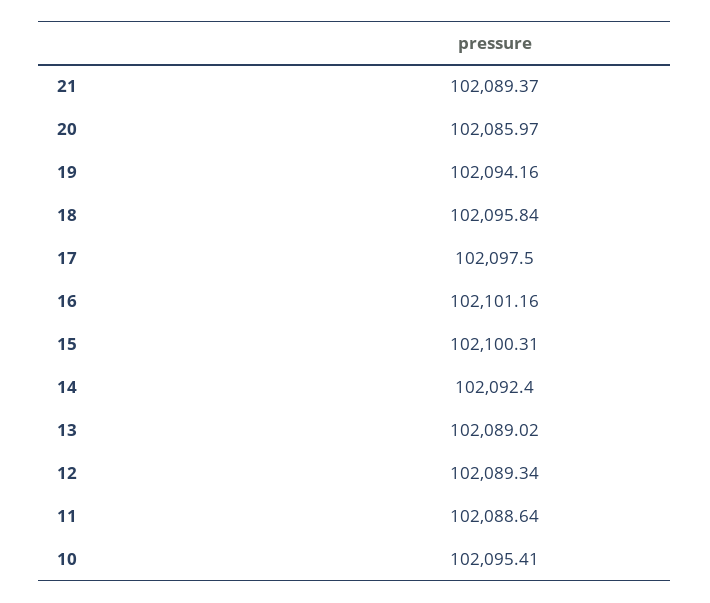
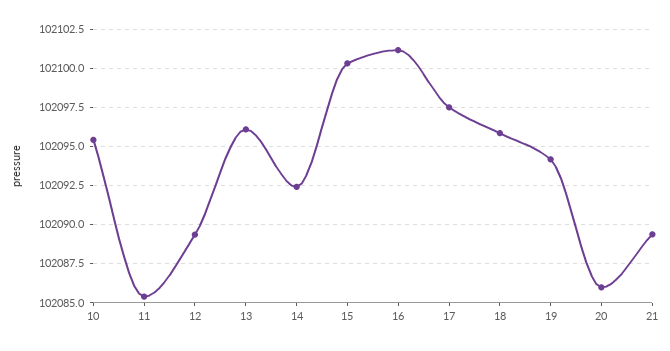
13: 102089.02 -> 102096
11: 102088.64 -> 102085.5

